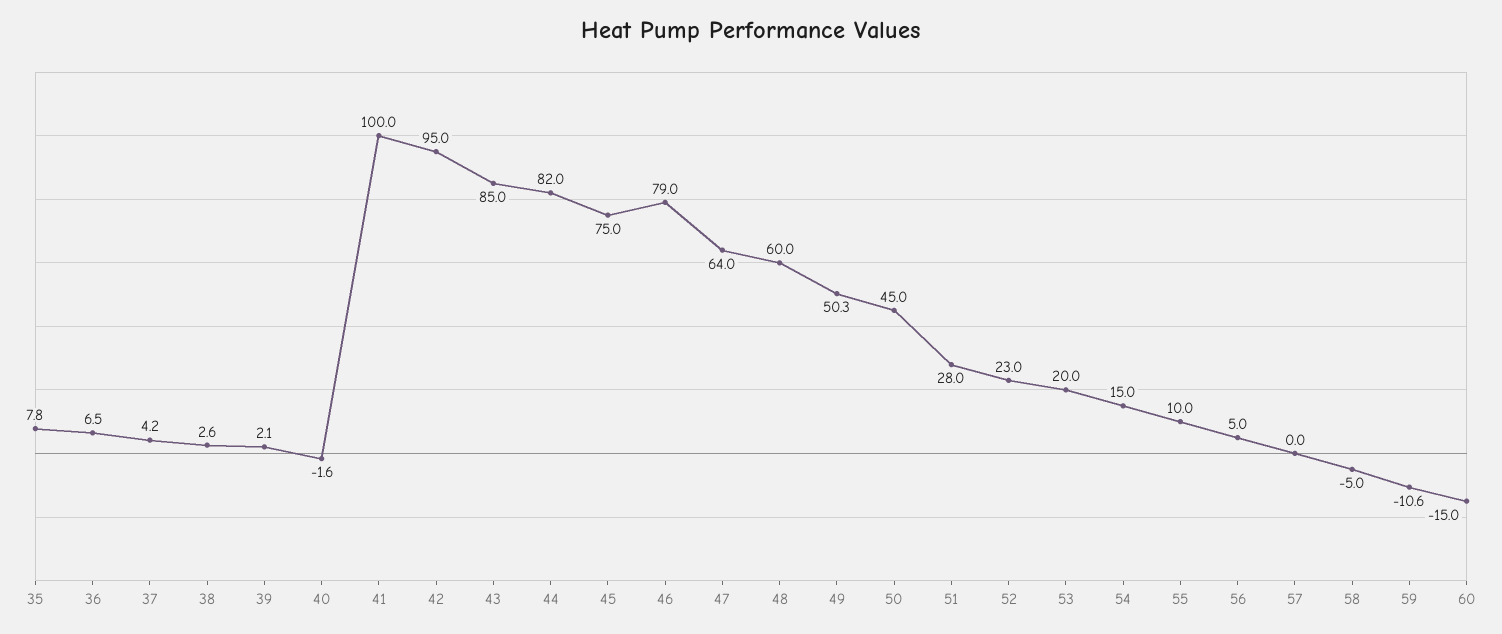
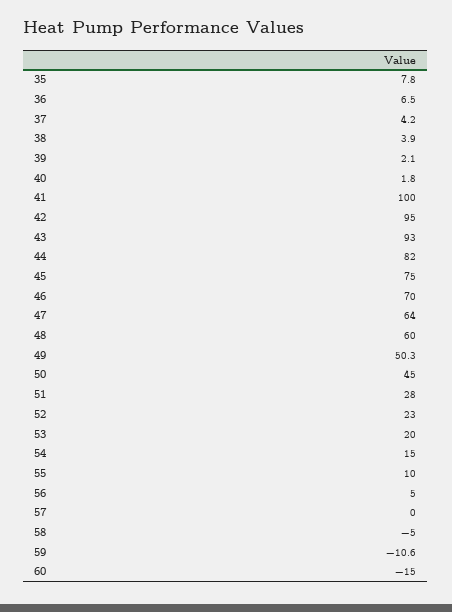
38: 2.6 -> 3.9
40: -1.6 -> 1.8
43: 85 -> 93
46: 79 -> 70

